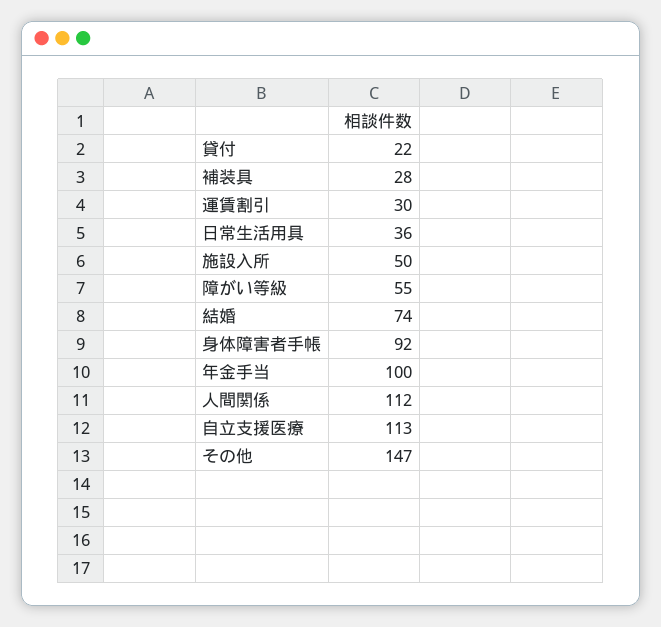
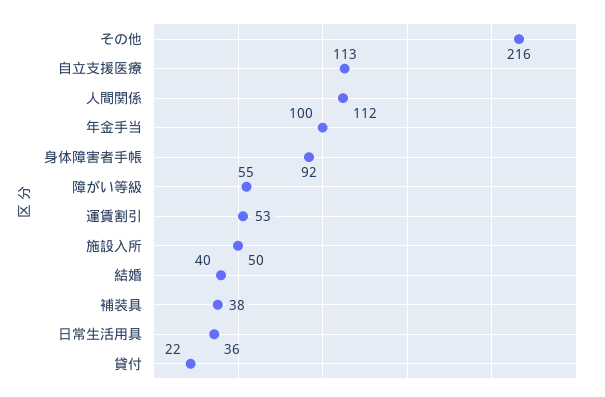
補装具: 28 -> 38
運賃割引: 30 -> 53
結婚: 74 -> 40
その他: 147 -> 216

